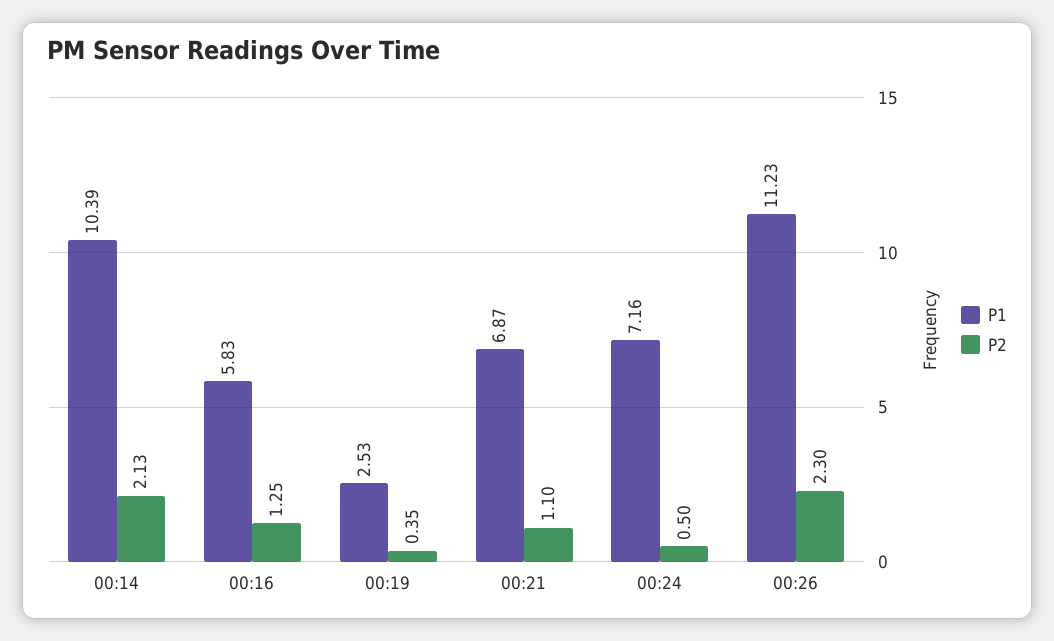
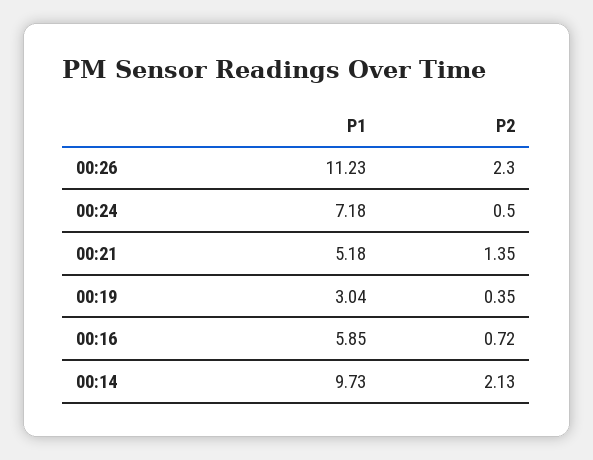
P1, 00:14: 10.39 -> 9.73
P1, 00:16: 5.83 -> 5.85
P2, 00:16: 1.25 -> 0.72
P1, 00:19: 2.53 -> 3.04
P1, 00:21: 6.87 -> 5.18
P2, 00:21: 1.1 -> 1.35
P1, 00:24: 7.16 -> 7.18

